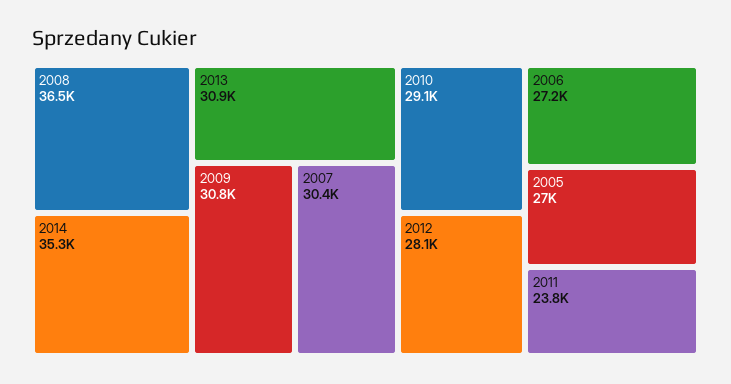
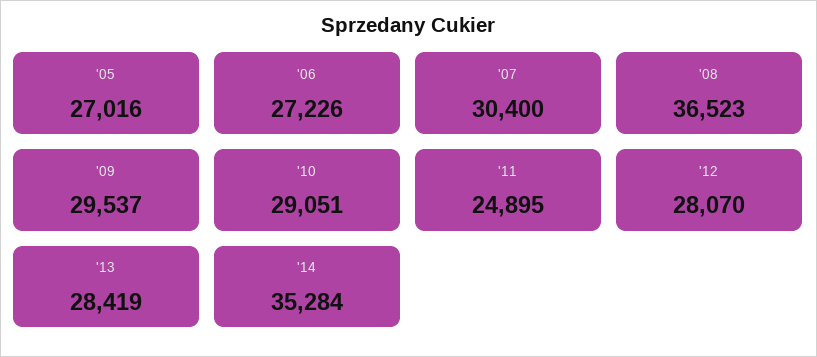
2013: 30900 -> 28419
2009: 30800 -> 29537
2011: 23800 -> 24895

